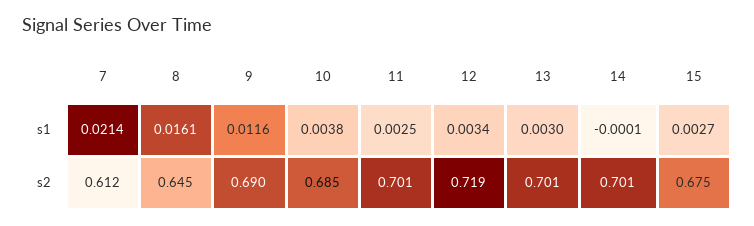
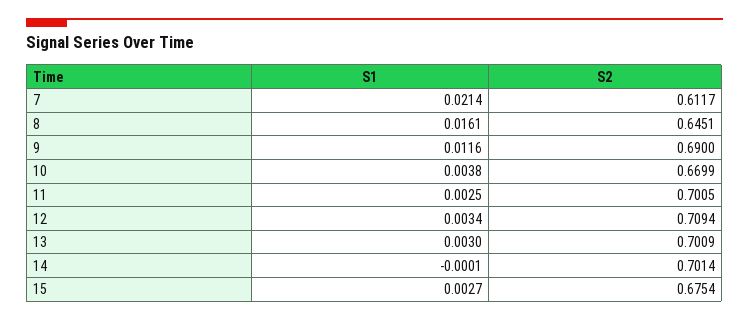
10, s2: 0.685 -> 0.6699
12, s2: 0.719 -> 0.7094

